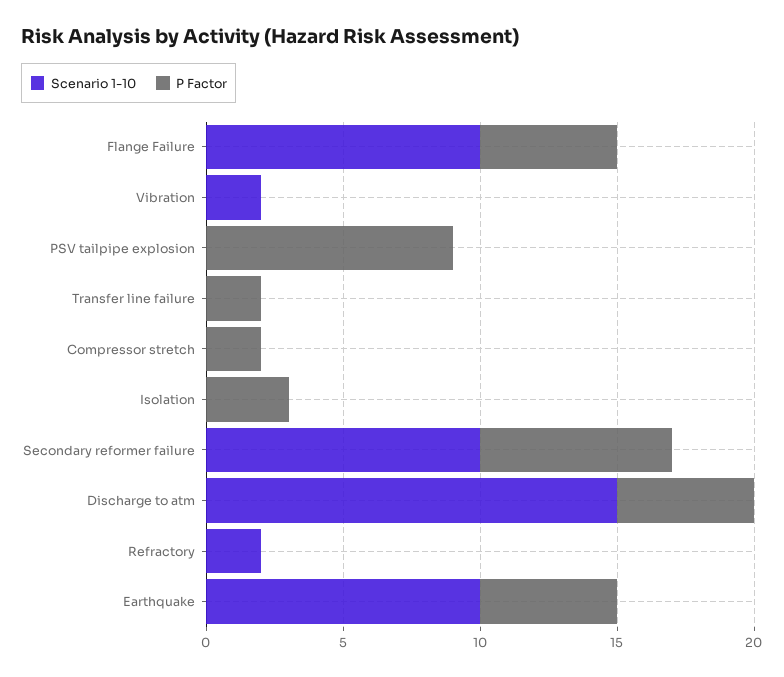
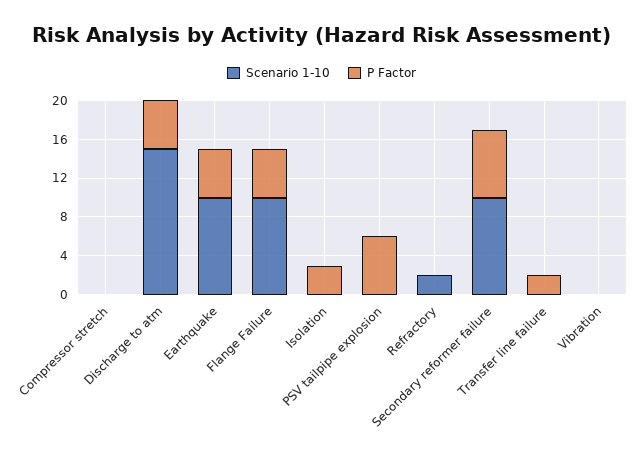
Scenario 1-10, Vibration: 2 -> 0
P Factor, PSV tailpipe explosion: 9 -> 6
P Factor, Compressor stretch: 2 -> 0

